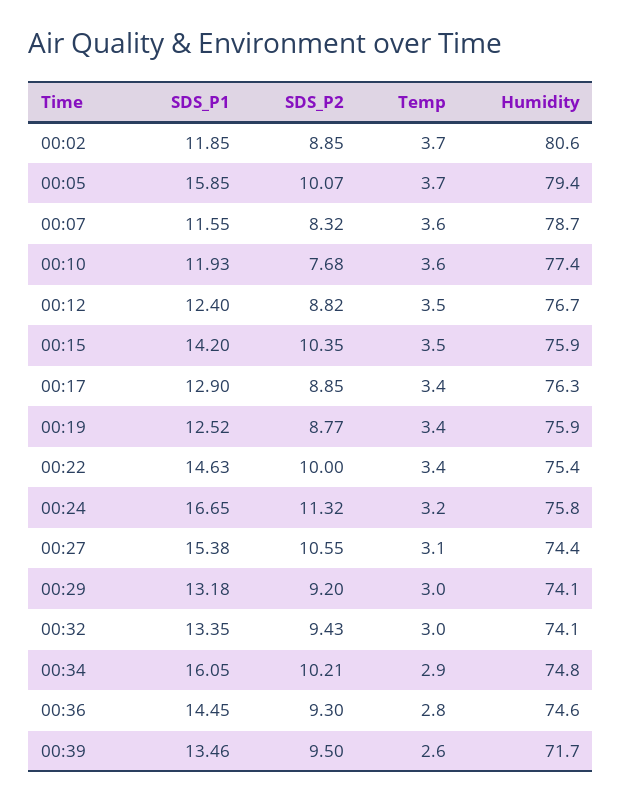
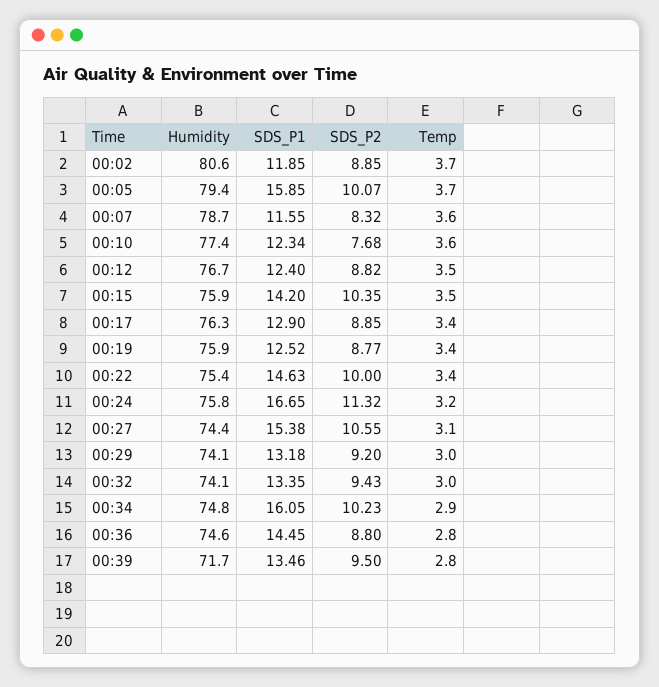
SDS_P1, 00:10: 11.93 -> 12.34
SDS_P2, 00:34: 10.21 -> 10.23
SDS_P2, 00:36: 9.3 -> 8.8
Temp, 00:39: 2.6 -> 2.8

